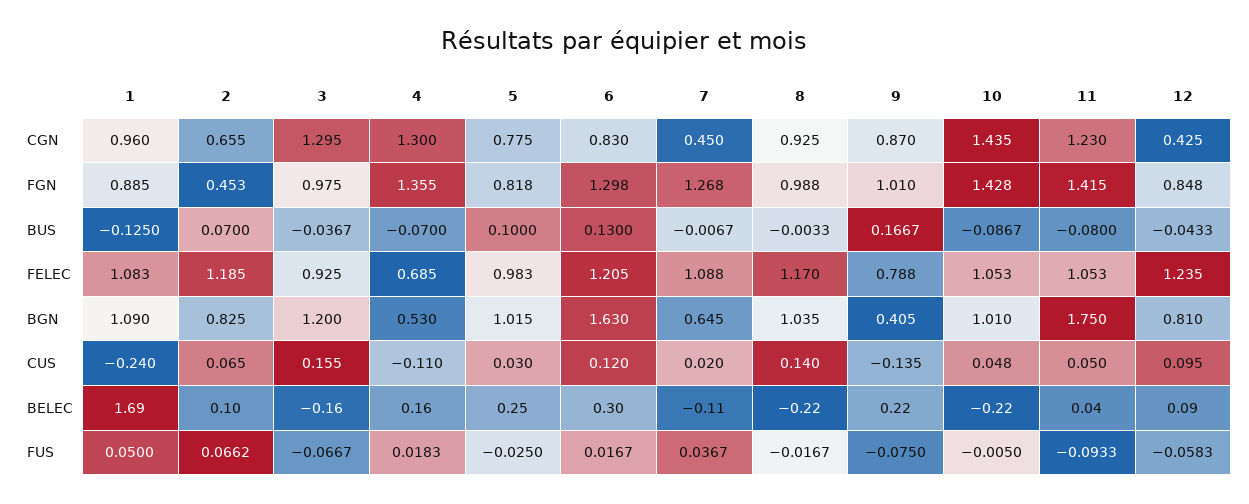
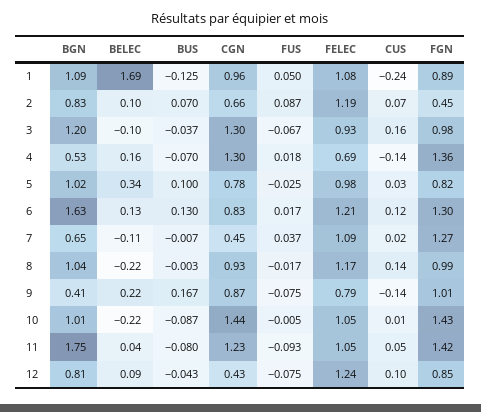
4, CUS: -0.11 -> -0.14
10, CUS: 0.048 -> 0.01
3, BELEC: -0.16 -> -0.1
5, BELEC: 0.25 -> 0.34
6, BELEC: 0.3 -> 0.13
2, FUS: 0.0662 -> 0.087
12, FUS: -0.0583 -> -0.075

